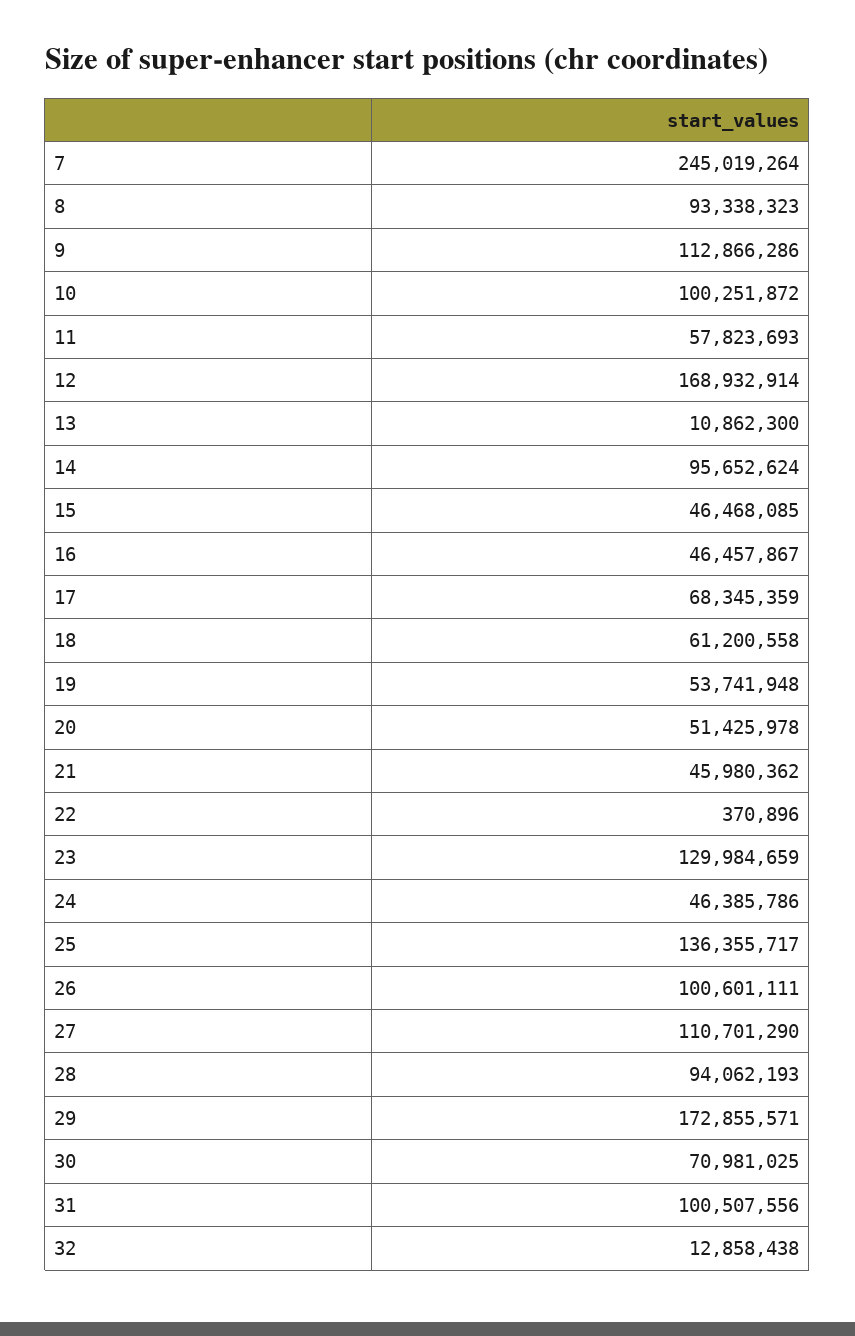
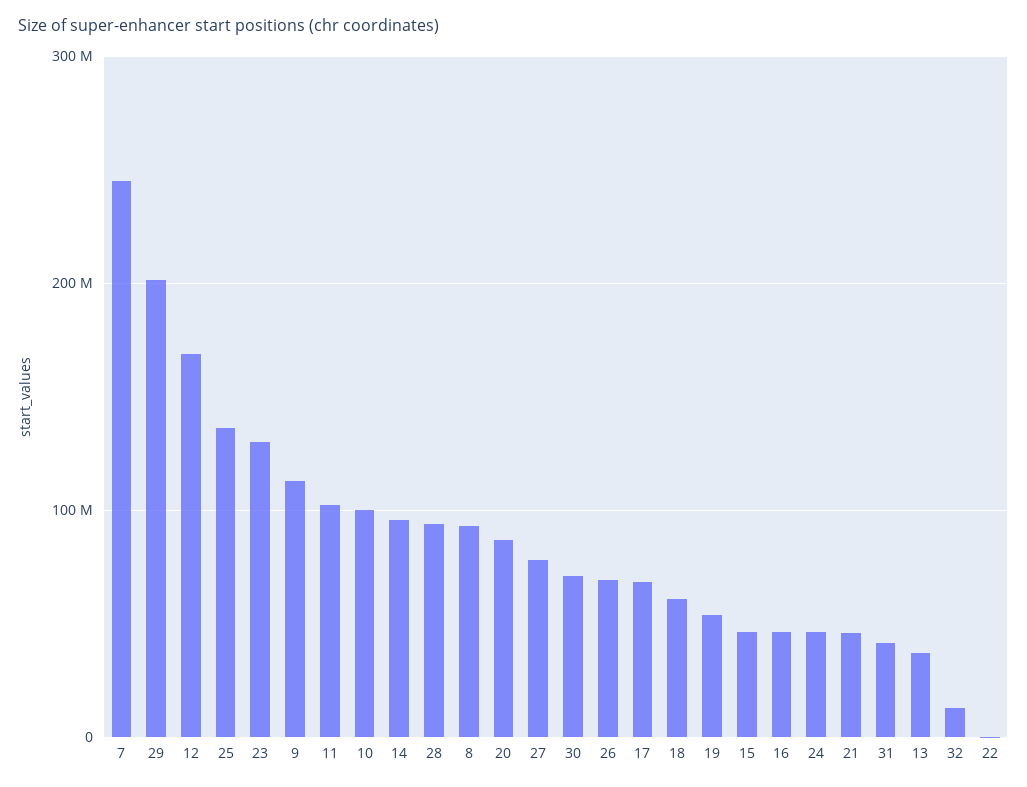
11: 57823693 -> 100000000
13: 10862300 -> 40000000
20: 51425978 -> 90000000
26: 100601111 -> 70000000
27: 110701290 -> 80000000
29: 172855571 -> 200000000
31: 100507556 -> 40000000

